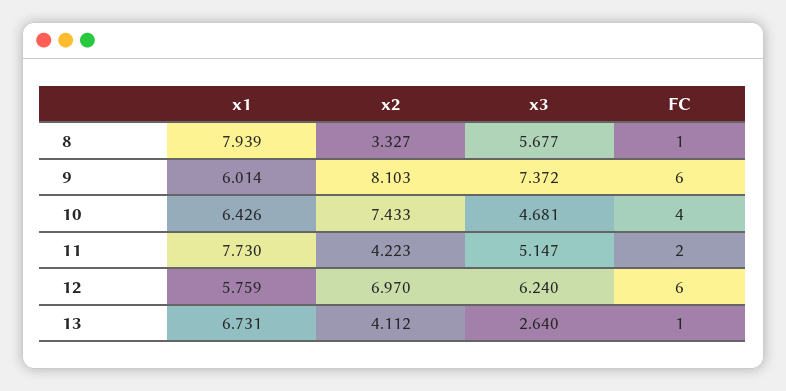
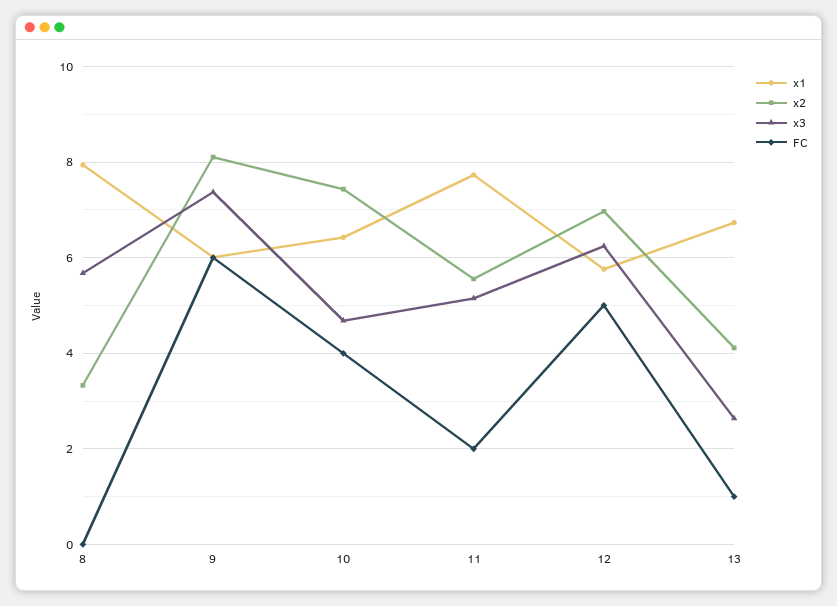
FC, 8: 1 -> 0
x2, 11: 4.223 -> 5.6
FC, 12: 6 -> 5

